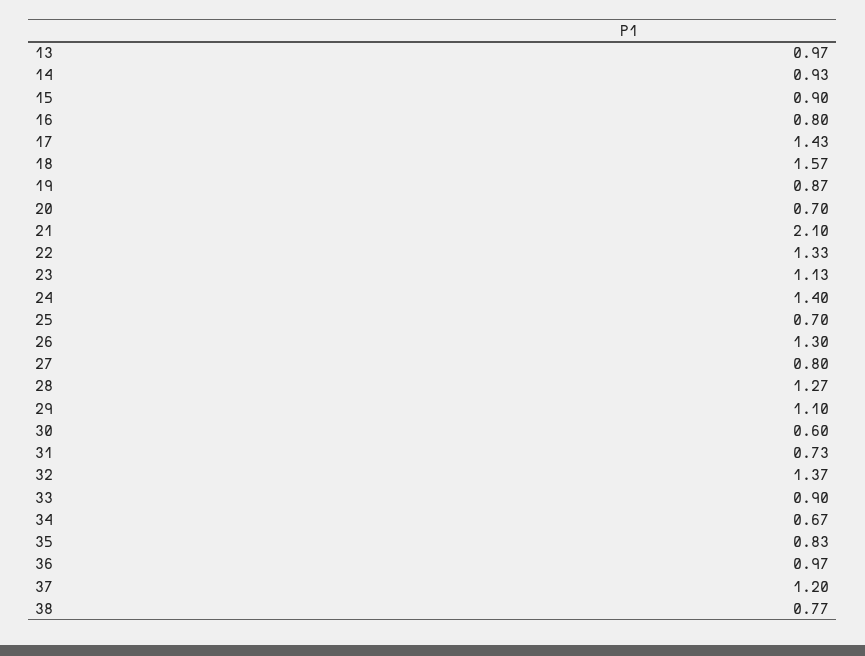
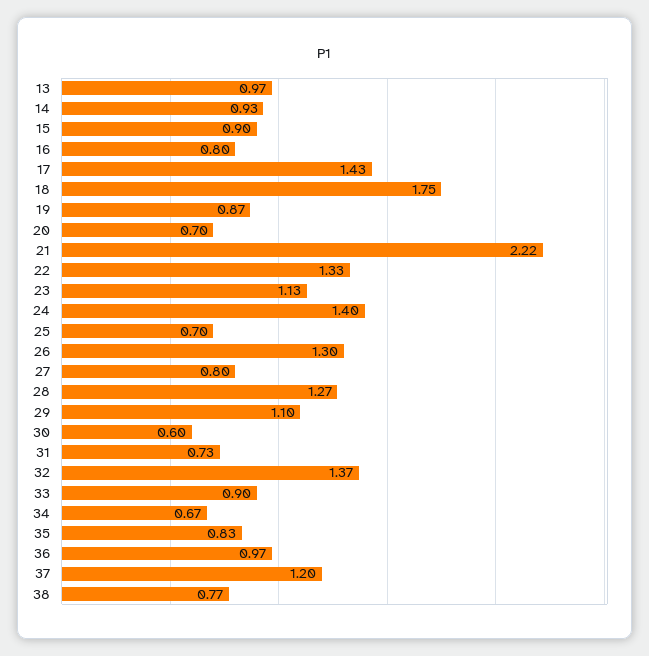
18: 1.57 -> 1.75
21: 2.1 -> 2.22

